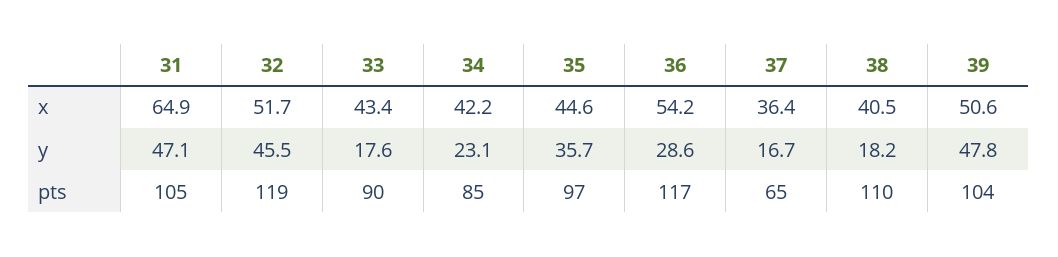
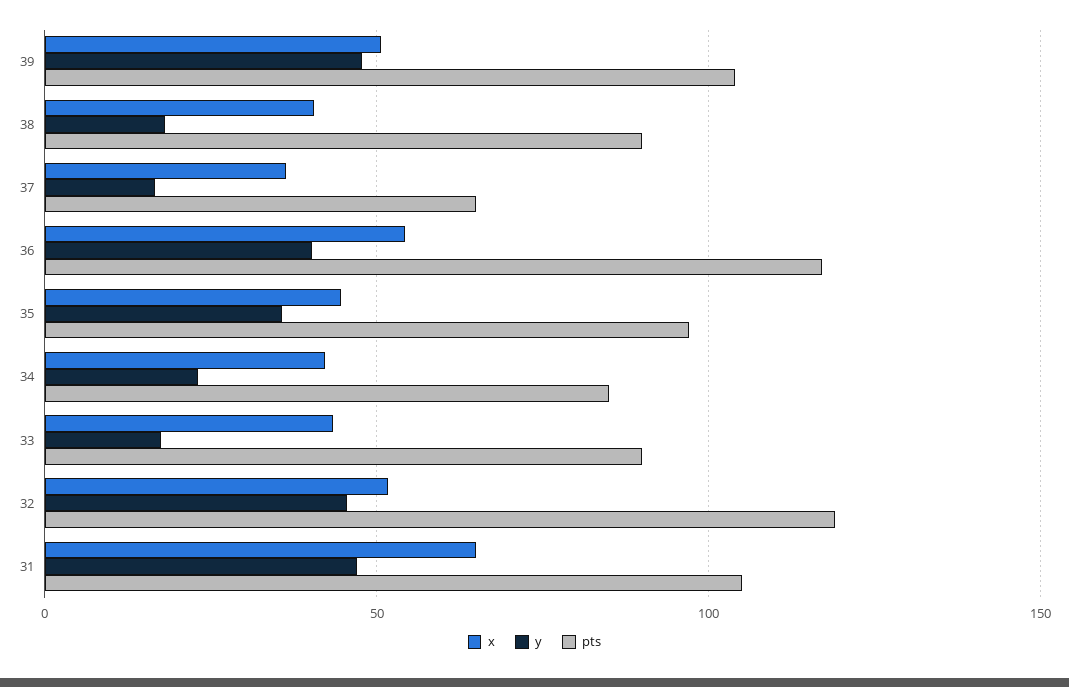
y, 36: 28.6 -> 40
pts, 38: 110 -> 90

